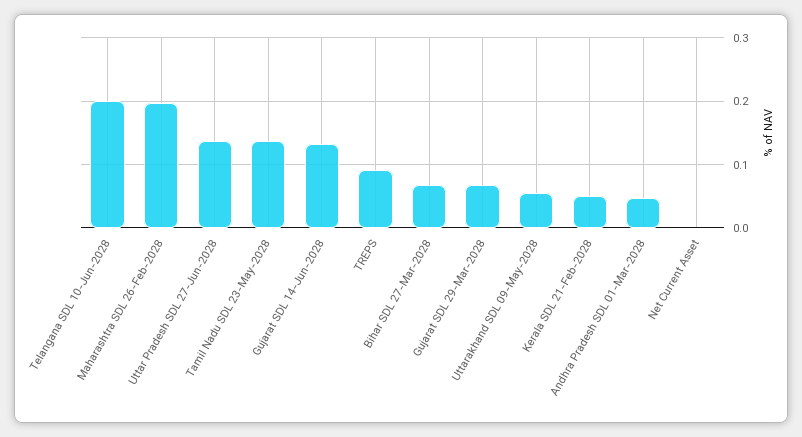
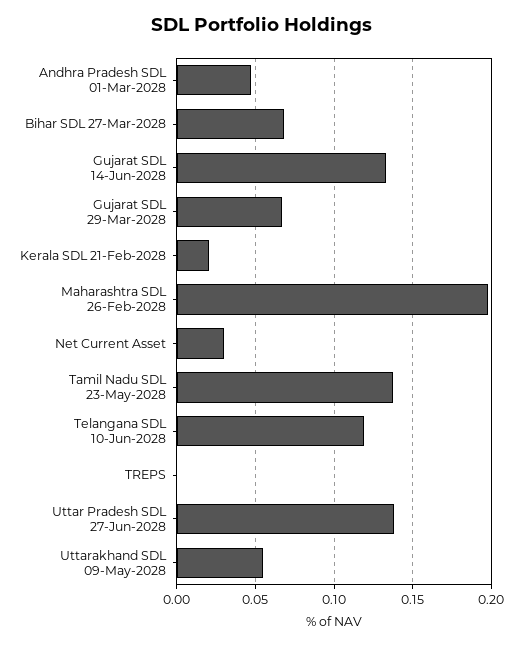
Telangana SDL 10-Jun-2028: 0.2 -> 0.12
TREPS: 0.09 -> 0
Kerala SDL 21-Feb-2028: 0.05 -> 0.02
Net Current Asset: 0 -> 0.03

